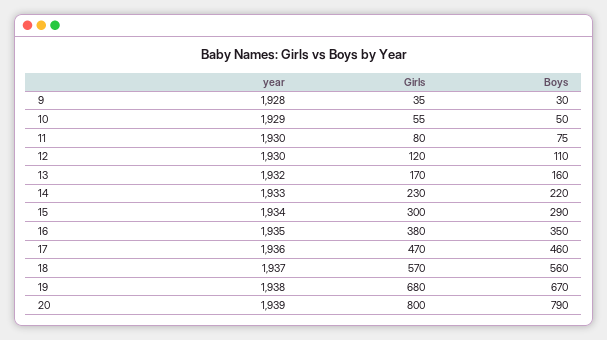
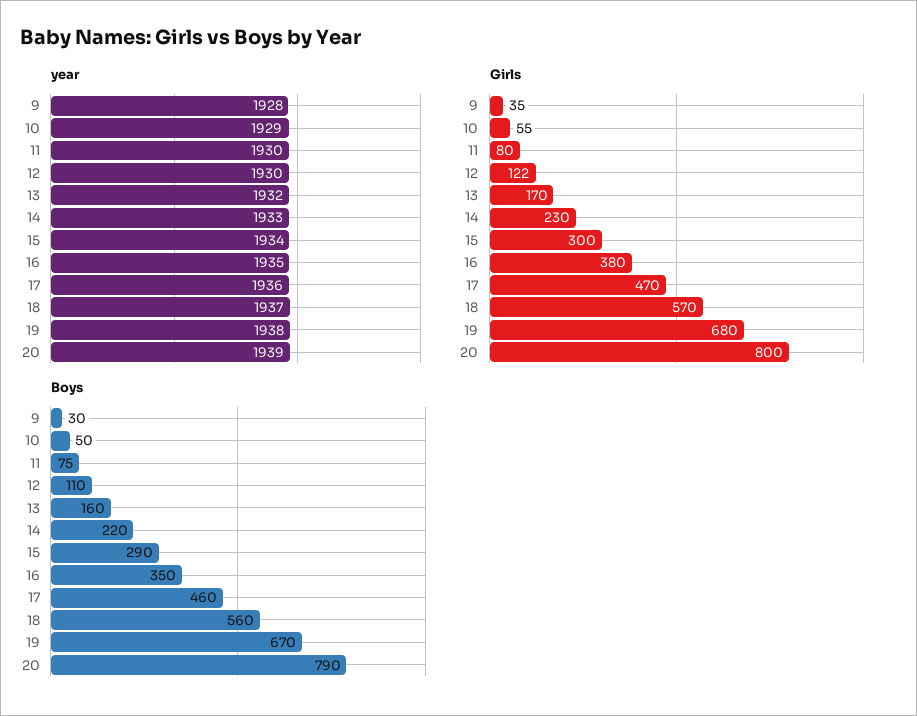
Girls, 12: 120 -> 122

